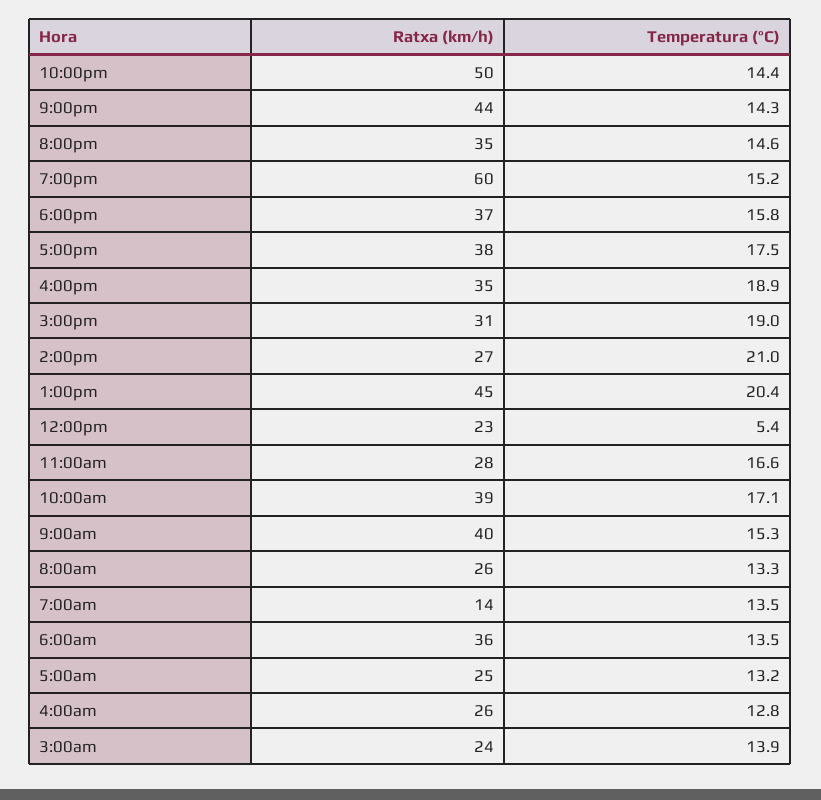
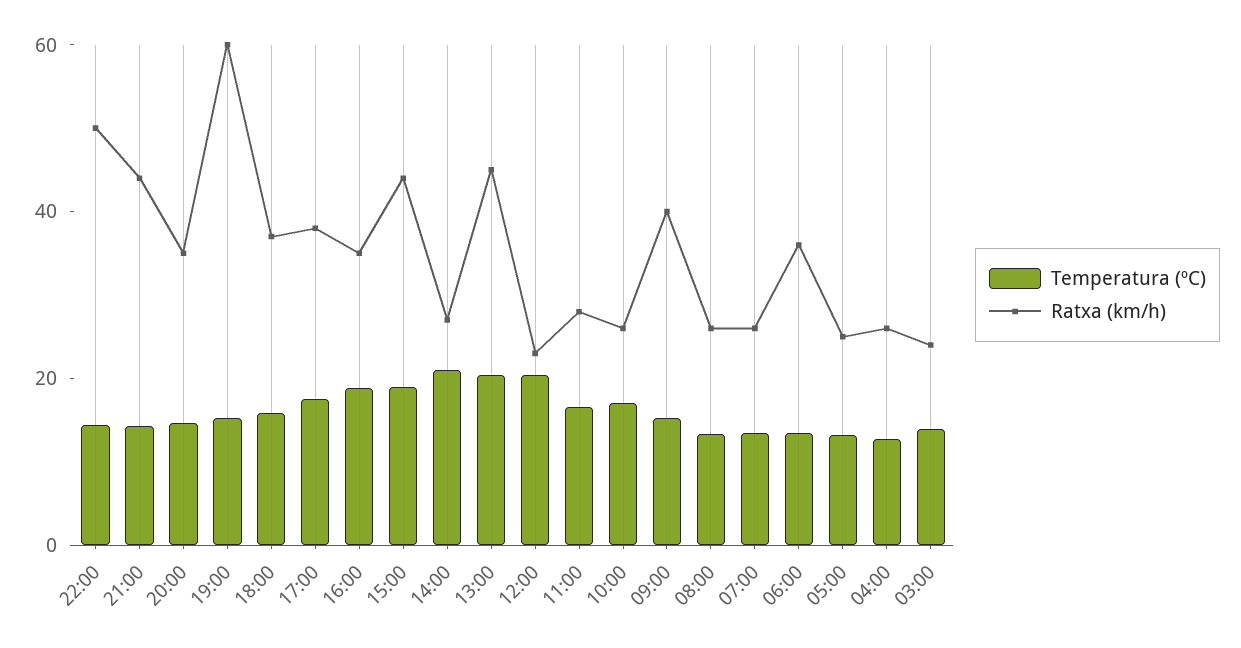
Ratxa (km/h), 3:00pm: 31 -> 45
Temperatura (ºC), 12:00pm: 5.4 -> 20
Ratxa (km/h), 10:00am: 39 -> 25
Ratxa (km/h), 7:00am: 14 -> 25

